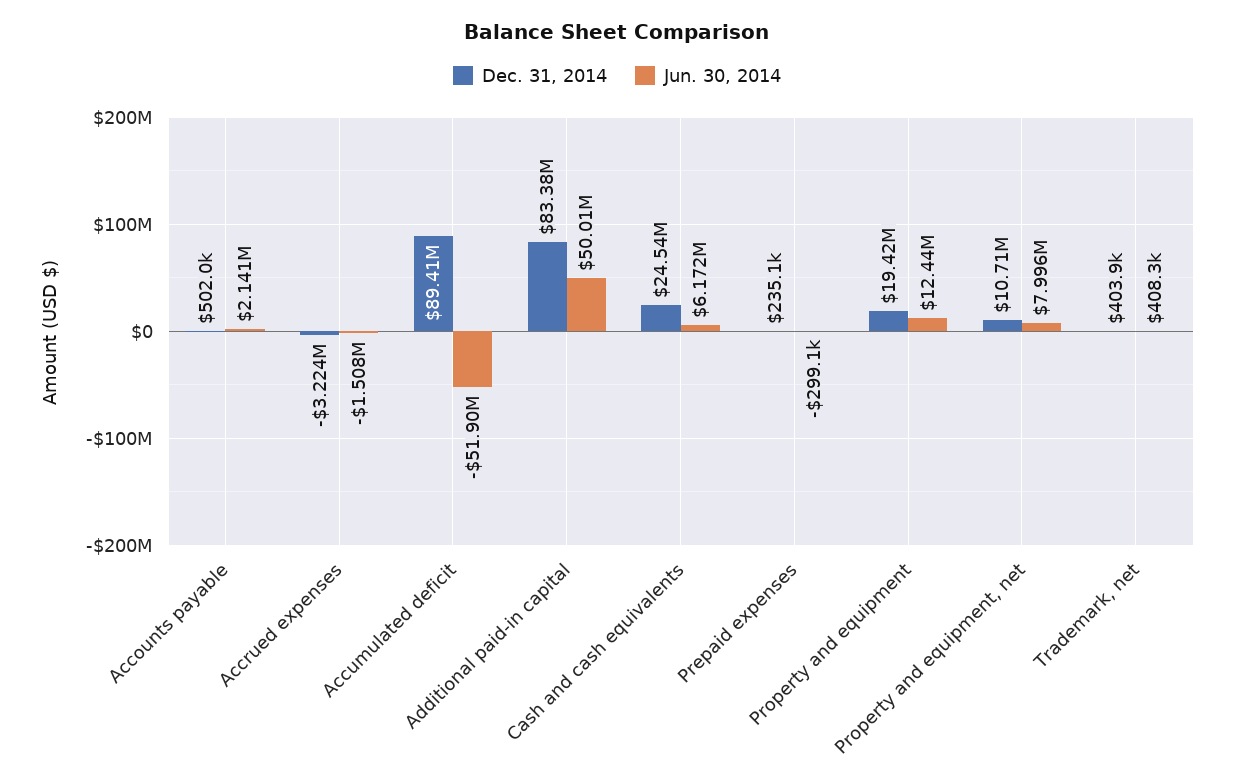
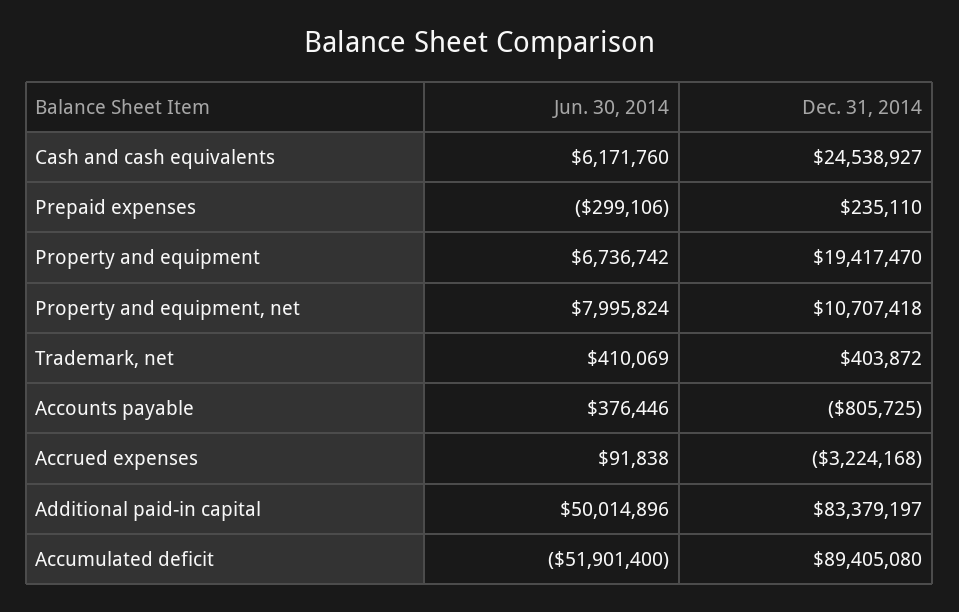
Dec. 31, 2014, Accounts payable: 502000 -> -805725
Jun. 30, 2014, Accounts payable: 2141000 -> 376446
Jun. 30, 2014, Accrued expenses: -1508000 -> 91838
Jun. 30, 2014, Property and equipment: 12440000 -> 6736742
Jun. 30, 2014, Trademark, net: 408300 -> 410069

